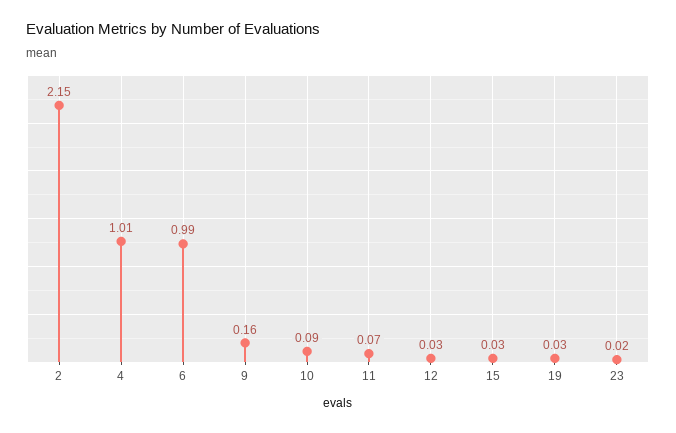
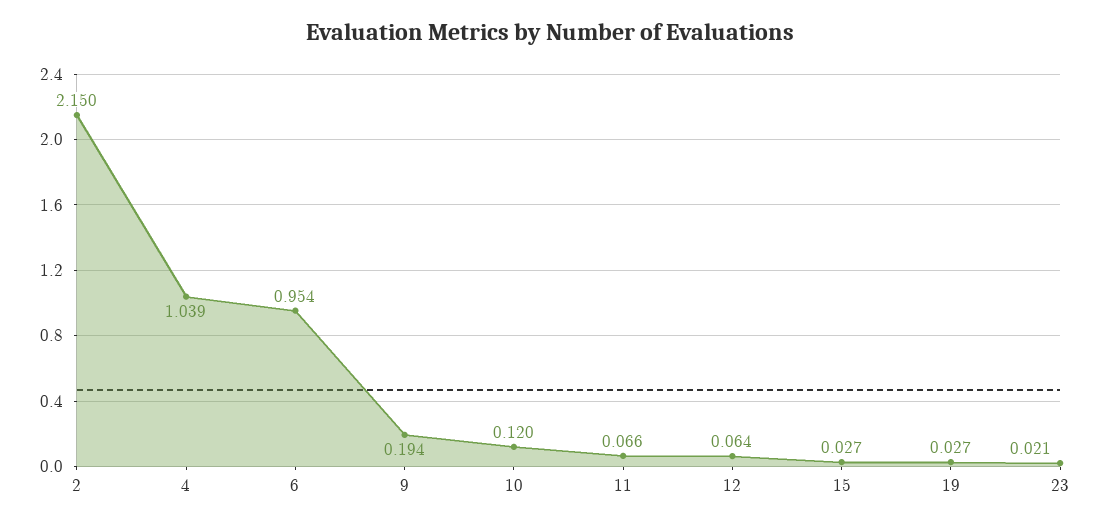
4: 1.01 -> 1.039
6: 0.99 -> 0.954
9: 0.16 -> 0.194
10: 0.09 -> 0.12
12: 0.03 -> 0.064

